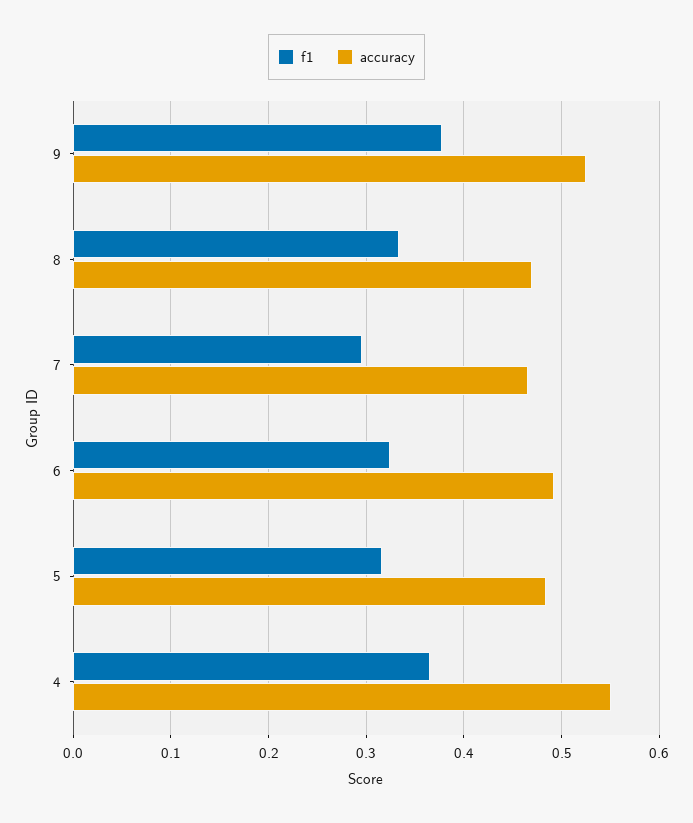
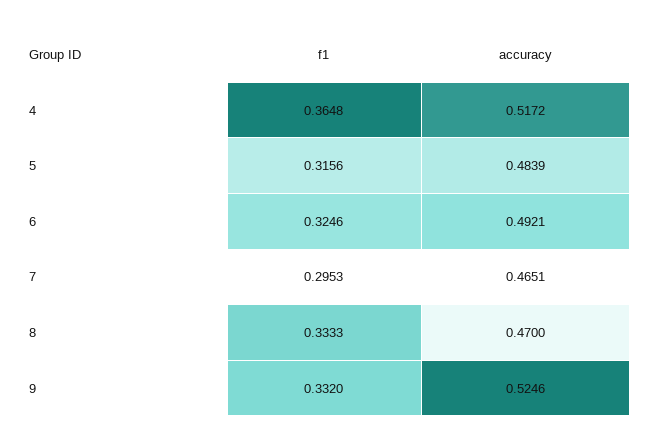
f1, 9: 0.38 -> 0.332
accuracy, 4: 0.55 -> 0.5172

